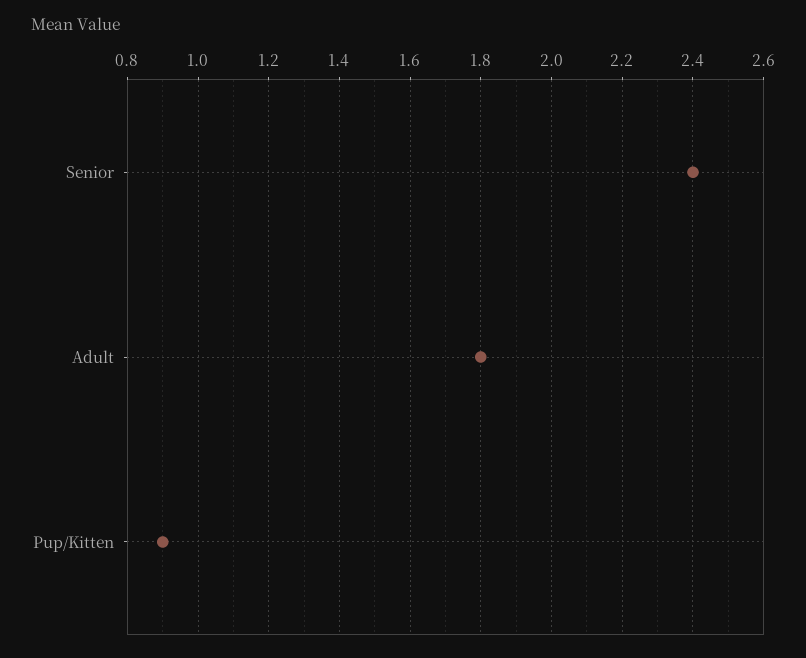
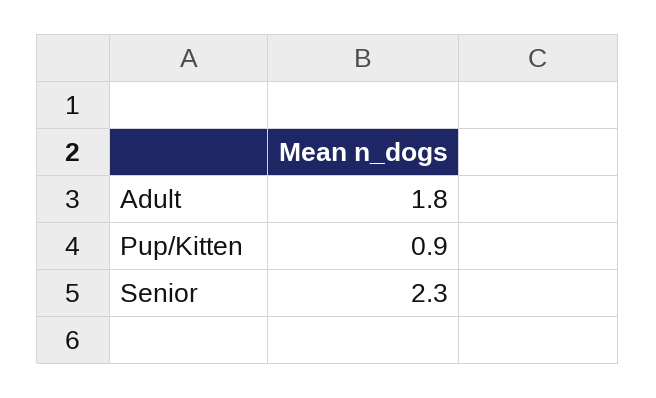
Senior: 2.4 -> 2.3

